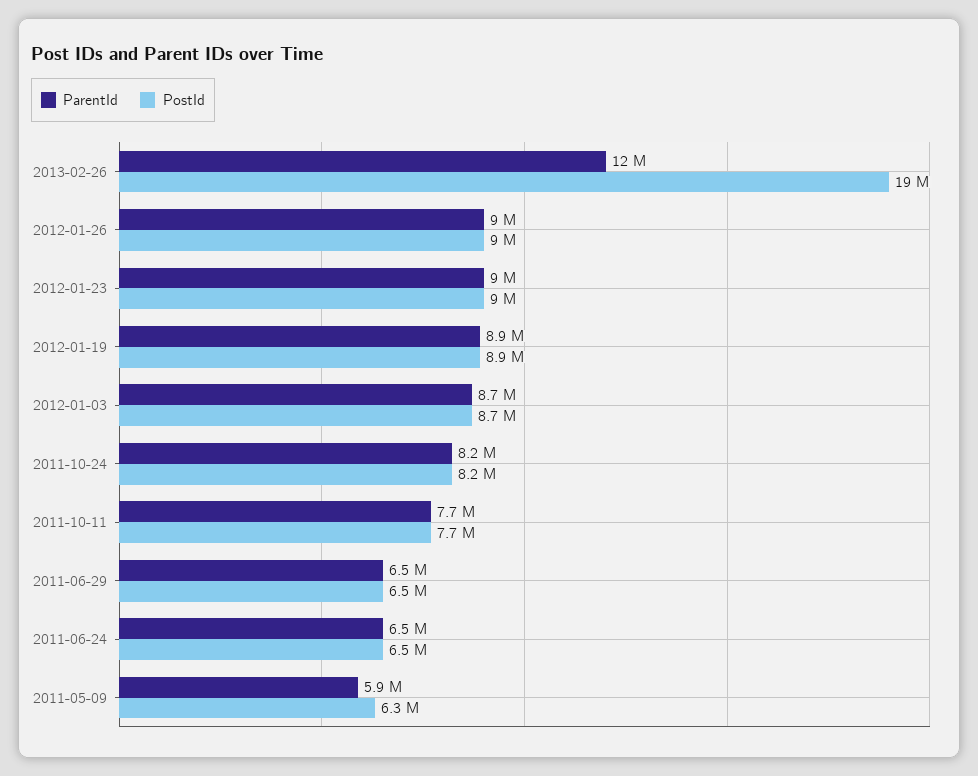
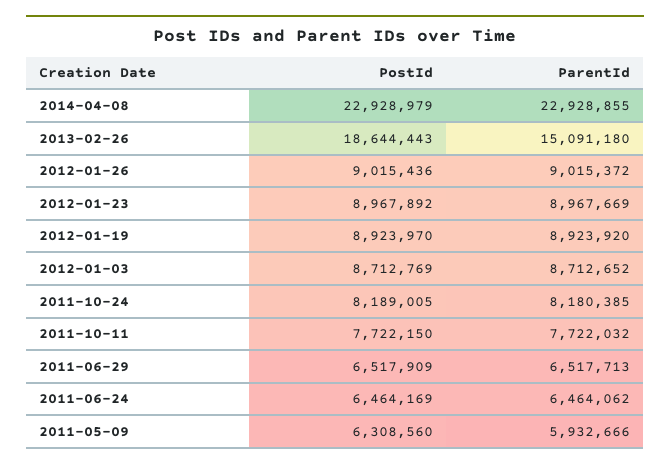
ParentId, 2013-02-26: 12000000 -> 15091180
PostId, 2014-04-08: none -> 22928979
ParentId, 2014-04-08: none -> 22928855

